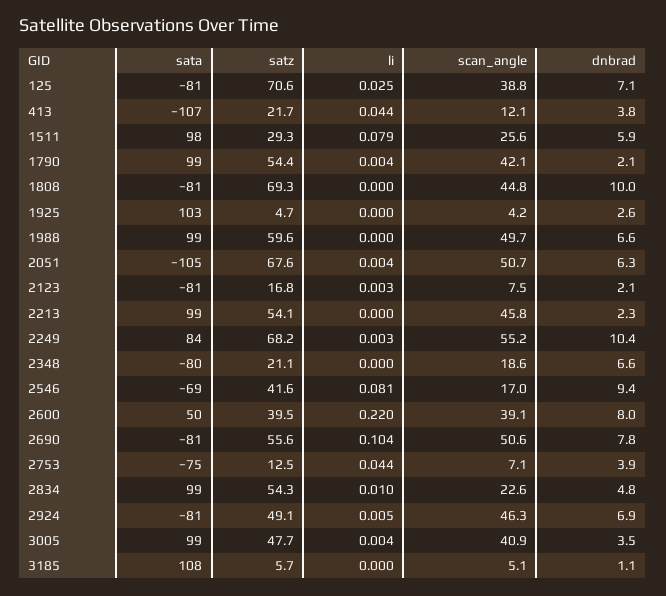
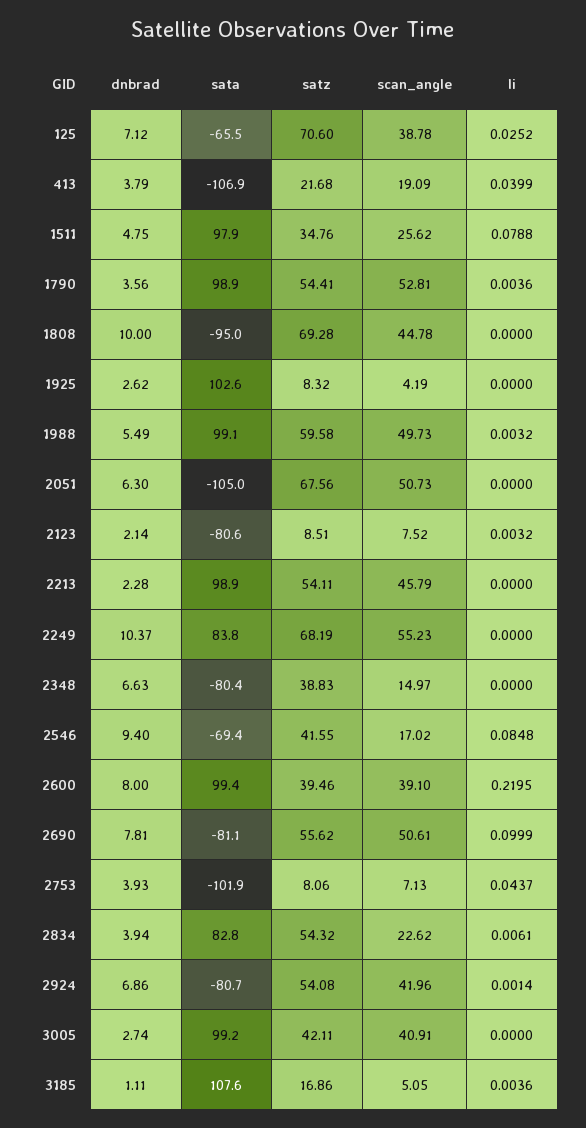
sata, 125: -81 -> -65.5
li, 413: 0.044 -> 0.0399
scan_angle, 413: 12.1 -> 19.09
satz, 1511: 29.3 -> 34.76
dnbrad, 1511: 5.9 -> 4.75
scan_angle, 1790: 42.1 -> 52.81
dnbrad, 1790: 2.1 -> 3.56
sata, 1808: -81 -> -95
satz, 1925: 4.7 -> 8.32
li, 1988: 0 -> 0.0032
dnbrad, 1988: 6.6 -> 5.49
li, 2051: 0.004 -> 0
satz, 2123: 16.8 -> 8.51
li, 2249: 0.003 -> 0
satz, 2348: 21.1 -> 38.83
scan_angle, 2348: 18.6 -> 14.97
li, 2546: 0.081 -> 0.0848
sata, 2600: 50 -> 99.4
li, 2690: 0.104 -> 0.0999
sata, 2753: -75 -> -101.9
satz, 2753: 12.5 -> 8.06
sata, 2834: 99 -> 82.8
li, 2834: 0.01 -> 0.0061
dnbrad, 2834: 4.8 -> 3.94
satz, 2924: 49.1 -> 54.08
li, 2924: 0.005 -> 0.0014
scan_angle, 2924: 46.3 -> 41.96
satz, 3005: 47.7 -> 42.11
li, 3005: 0.004 -> 0
dnbrad, 3005: 3.5 -> 2.74
satz, 3185: 5.7 -> 16.86
li, 3185: 0 -> 0.0036

